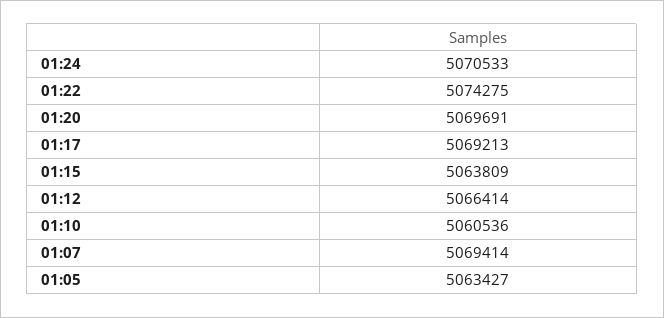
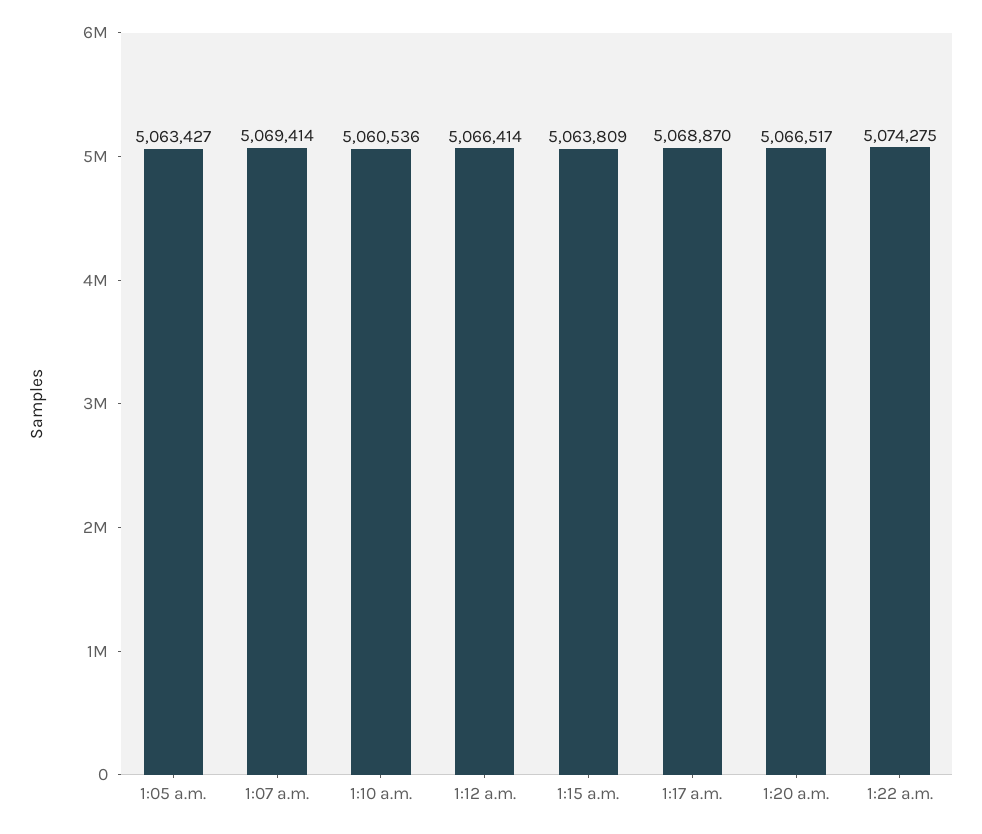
01:24: 5070533 -> none
01:20: 5069691 -> 5066517
01:17: 5069213 -> 5068870

